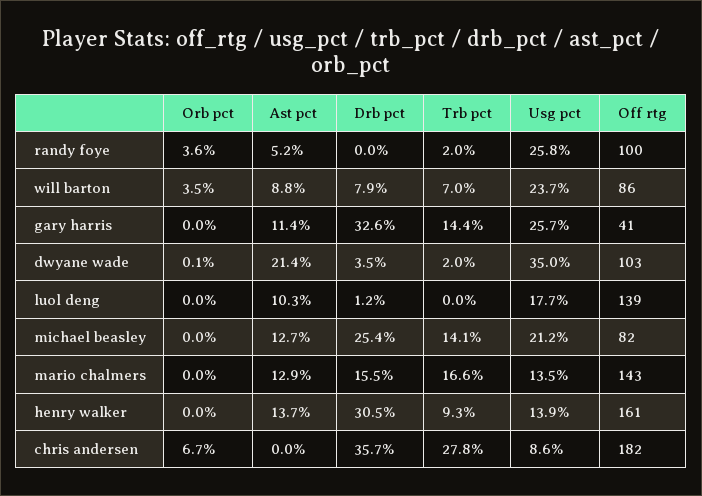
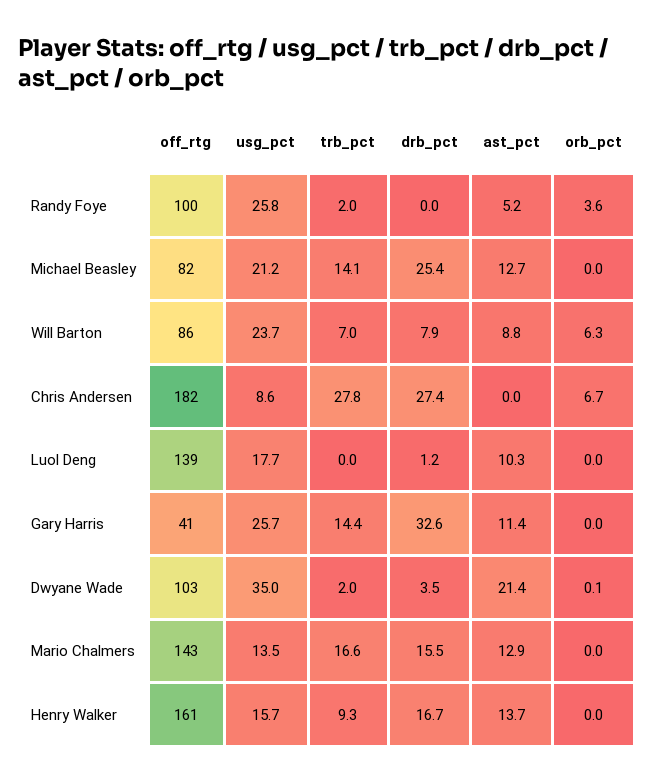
Orb pct, will barton: 3.5 -> 6.3
Drb pct, henry walker: 30.5 -> 16.7
Usg pct, henry walker: 13.9 -> 15.7
Drb pct, chris andersen: 35.7 -> 27.4

